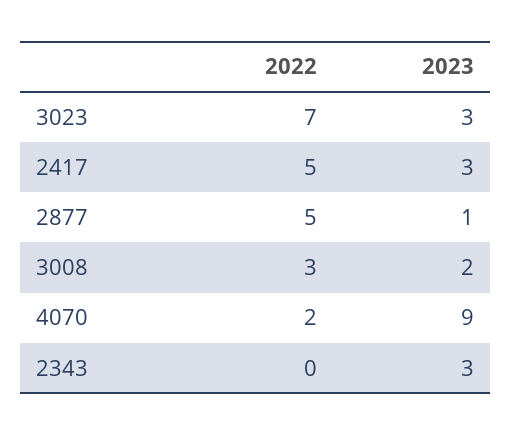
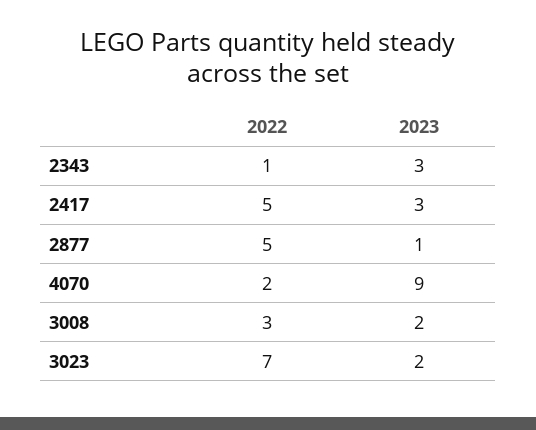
2023, 3023: 3 -> 2
2022, 2343: 0 -> 1

